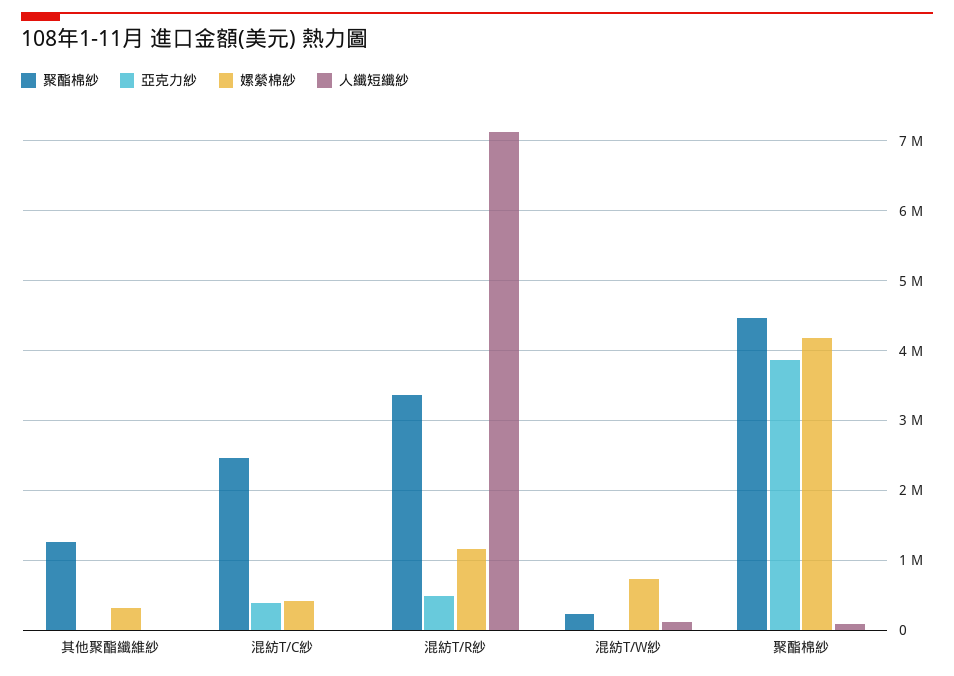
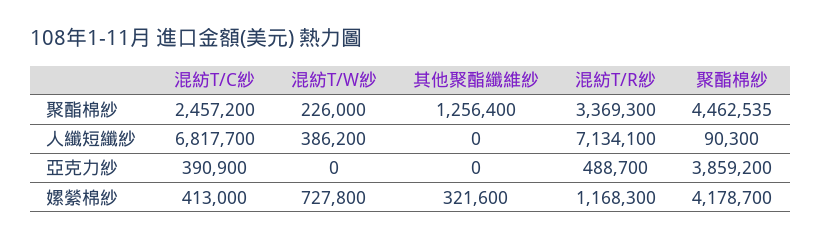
人纖短纖紗, 混紡T/C紗: 0 -> 6817700
人纖短纖紗, 混紡T/W紗: 100000 -> 386200

